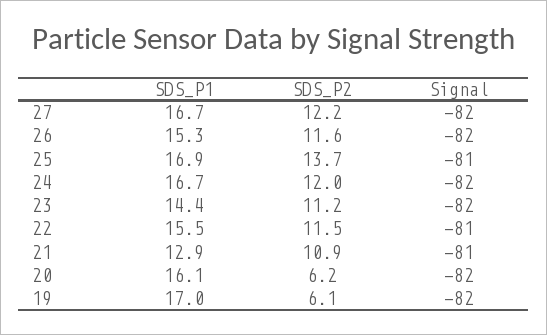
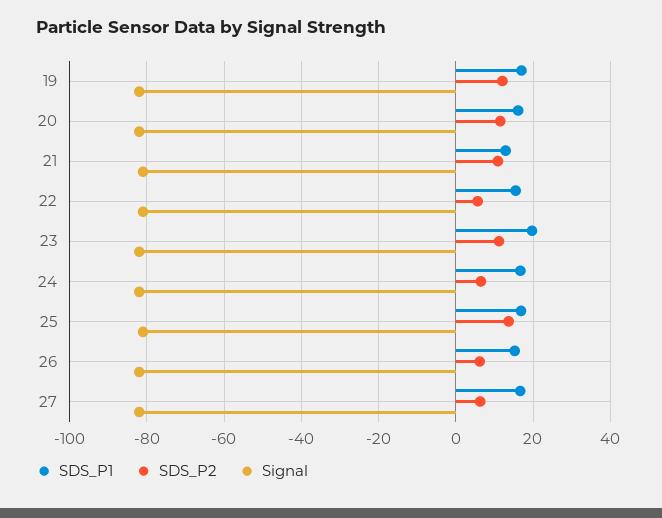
SDS_P2, 27: 12.2 -> 6
SDS_P2, 26: 11.6 -> 6
SDS_P2, 24: 12 -> 6
SDS_P1, 23: 14.4 -> 20
SDS_P2, 22: 11.5 -> 6
SDS_P2, 20: 6.2 -> 12
SDS_P2, 19: 6.1 -> 12

